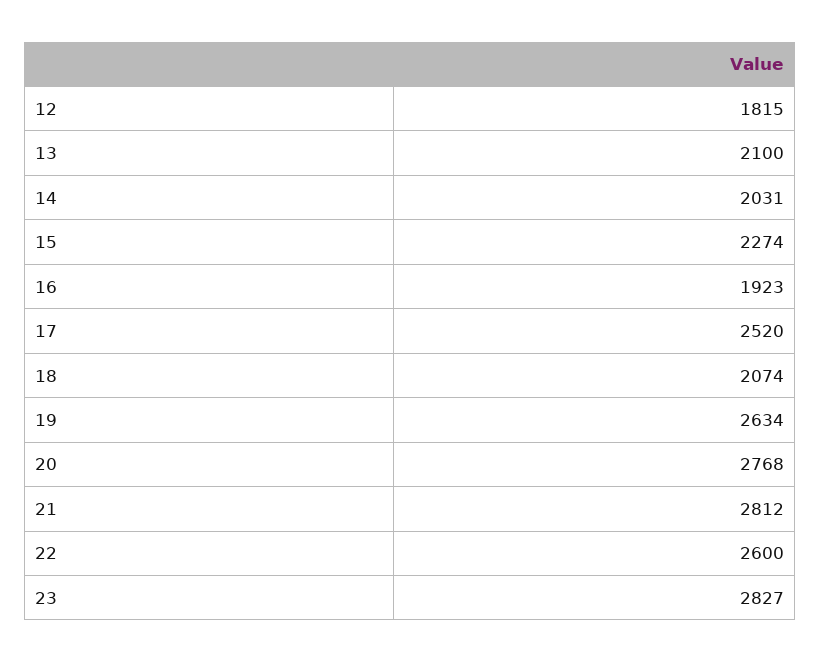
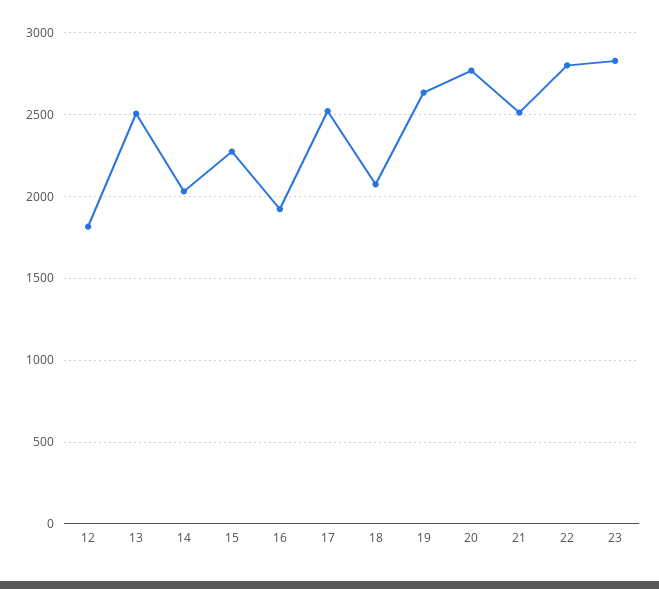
13: 2100 -> 2500
21: 2812 -> 2500
22: 2600 -> 2800

